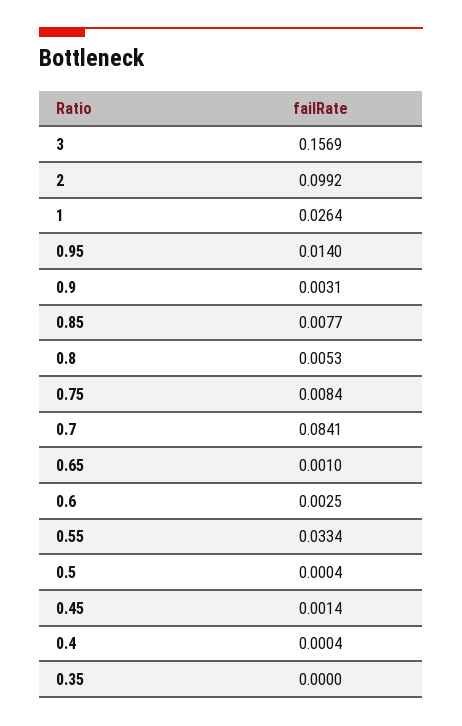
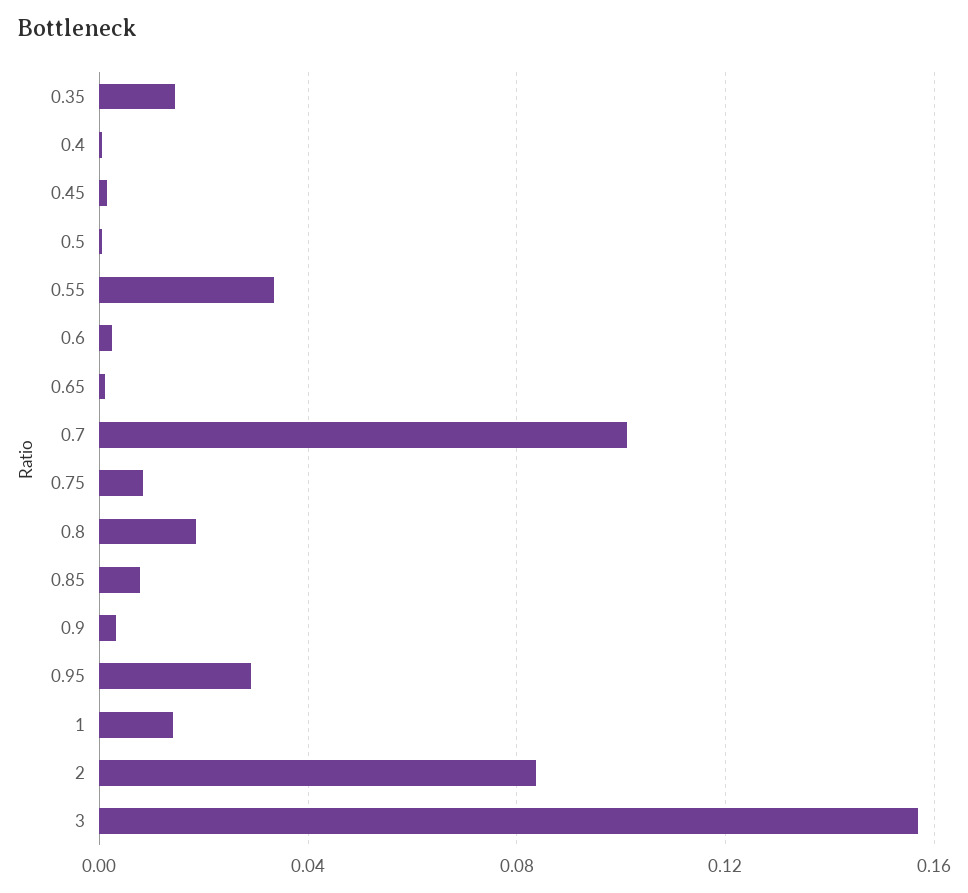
2: 0.0992 -> 0.085
1: 0.0264 -> 0.015
0.95: 0.014 -> 0.03
0.8: 0.0053 -> 0.02
0.7: 0.0841 -> 0.1
0.35: 0 -> 0.015

